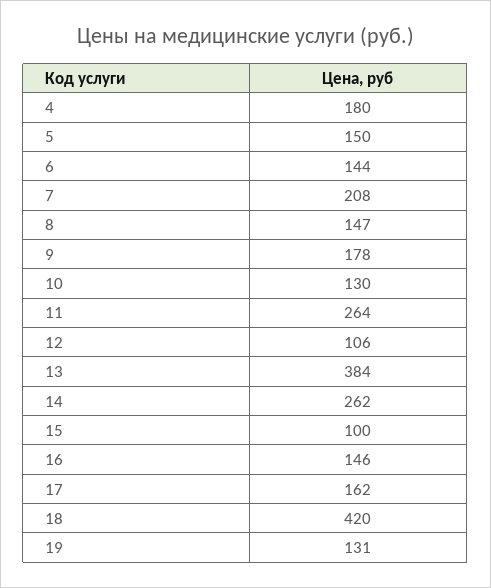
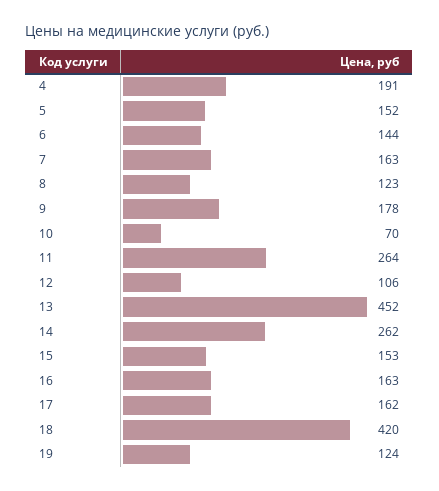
4: 180 -> 191
5: 150 -> 152
7: 208 -> 163
8: 147 -> 123
10: 130 -> 70
13: 384 -> 452
15: 100 -> 153
16: 146 -> 163
19: 131 -> 124

